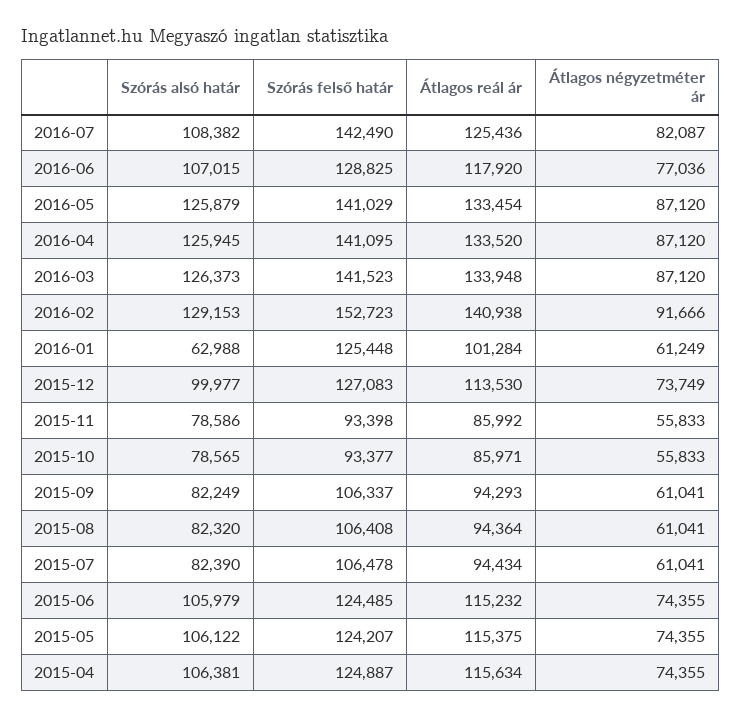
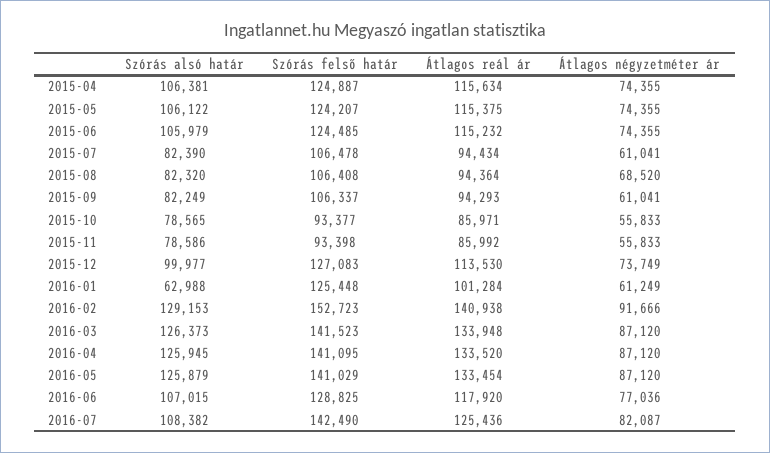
Átlagos négyzetméter ár, 2015-08: 61041 -> 68520

